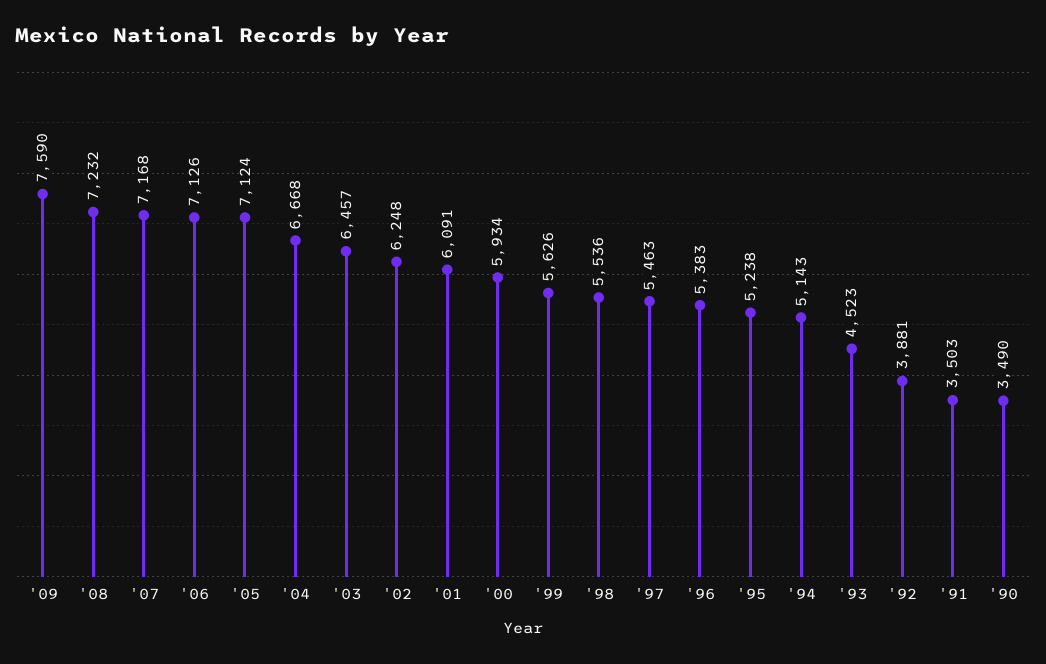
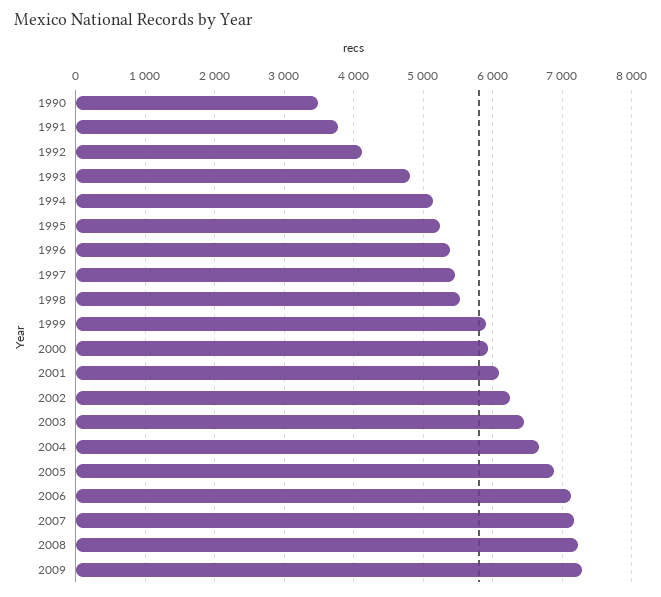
'09: 7590 -> 7300
'05: 7124 -> 6900
'99: 5626 -> 5900
'93: 4523 -> 4800
'92: 3881 -> 4100
'91: 3503 -> 3800

